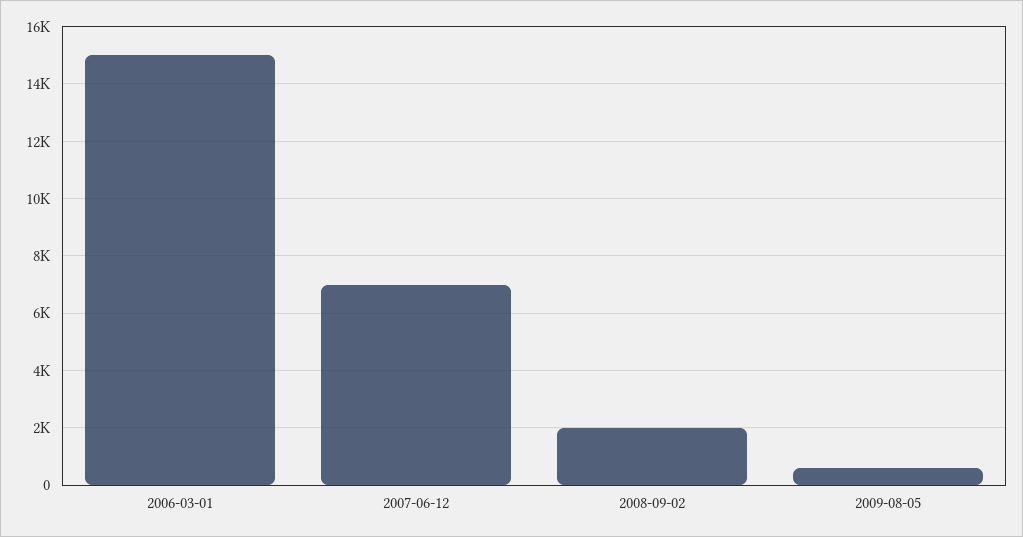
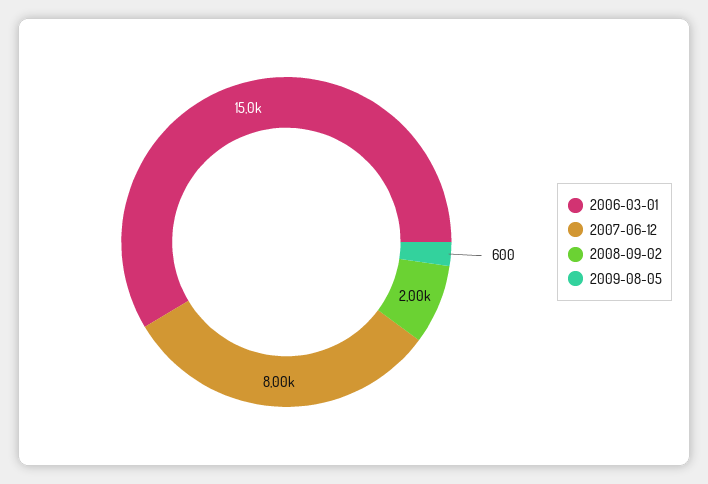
2007-06-12: 7000 -> 8000

